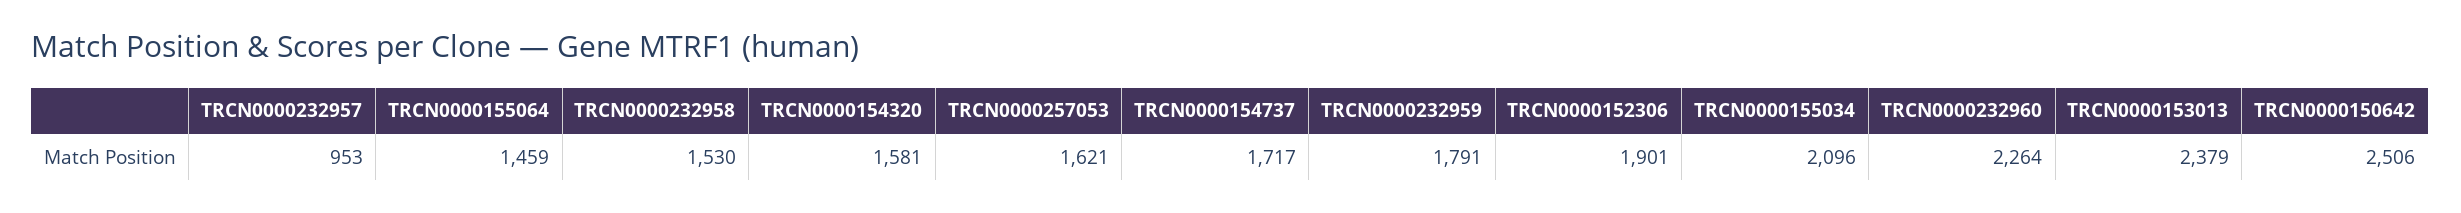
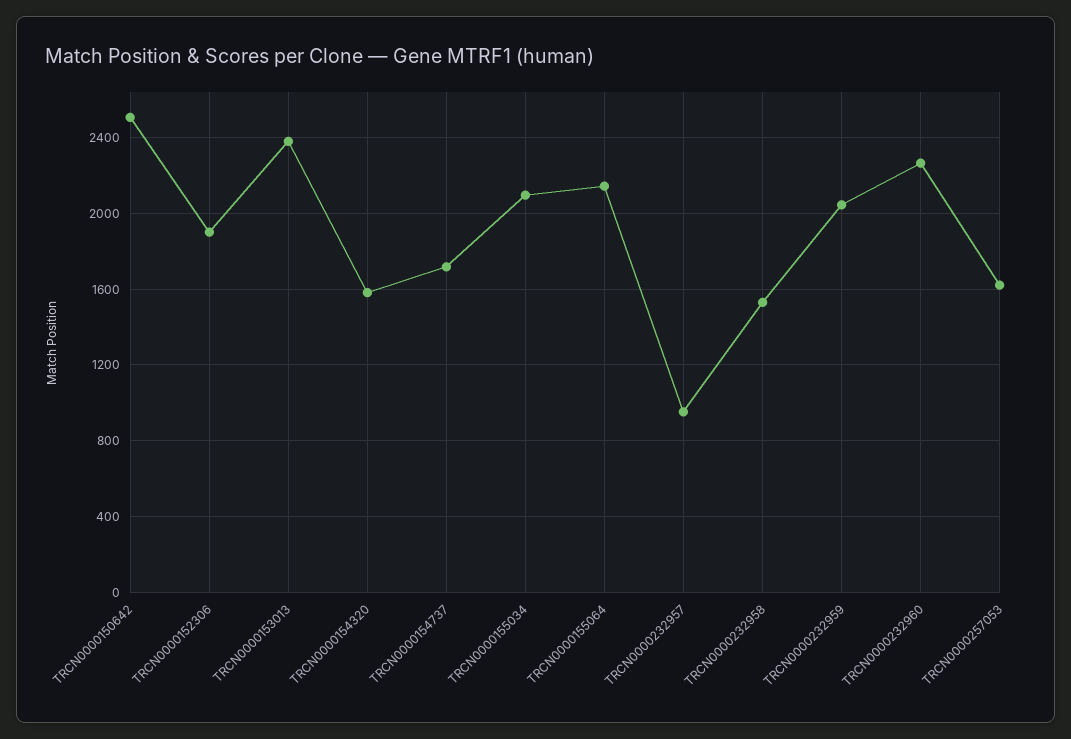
TRCN0000155064: 1459 -> 2150
TRCN0000232959: 1791 -> 2050

